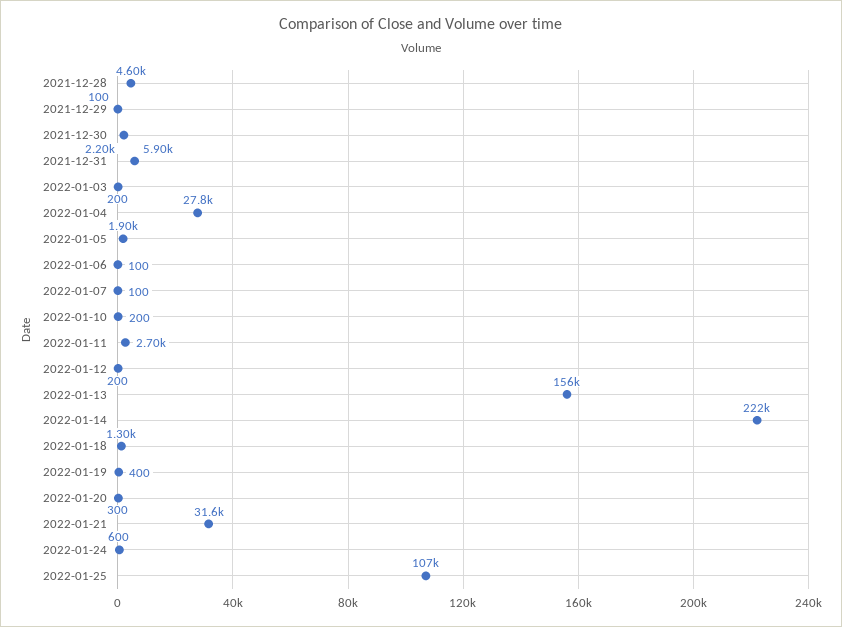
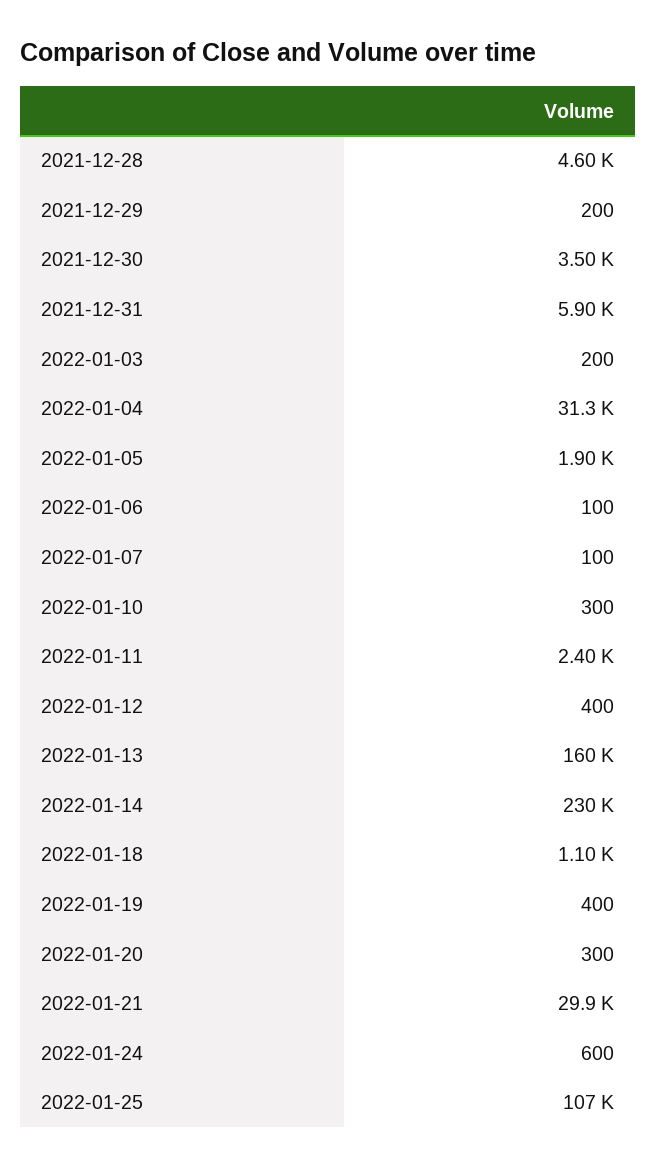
2021-12-29: 100 -> 200
2021-12-30: 2200 -> 3500
2022-01-04: 27800 -> 31300
2022-01-10: 200 -> 300
2022-01-11: 2700 -> 2400
2022-01-12: 200 -> 400
2022-01-13: 156000 -> 160000
2022-01-14: 222000 -> 230000
2022-01-18: 1300 -> 1100
2022-01-21: 31600 -> 29900

